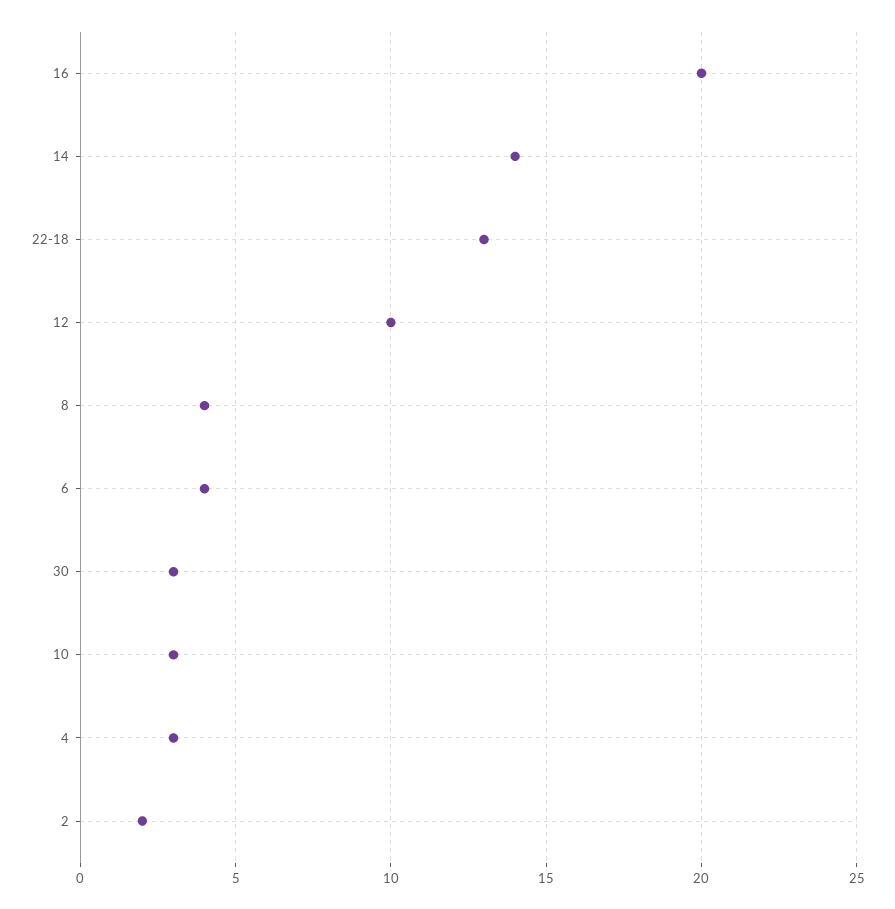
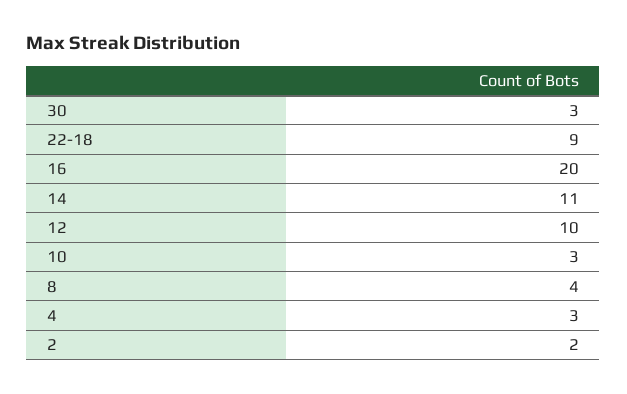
14: 14 -> 11
22-18: 13 -> 9
6: 4 -> none

